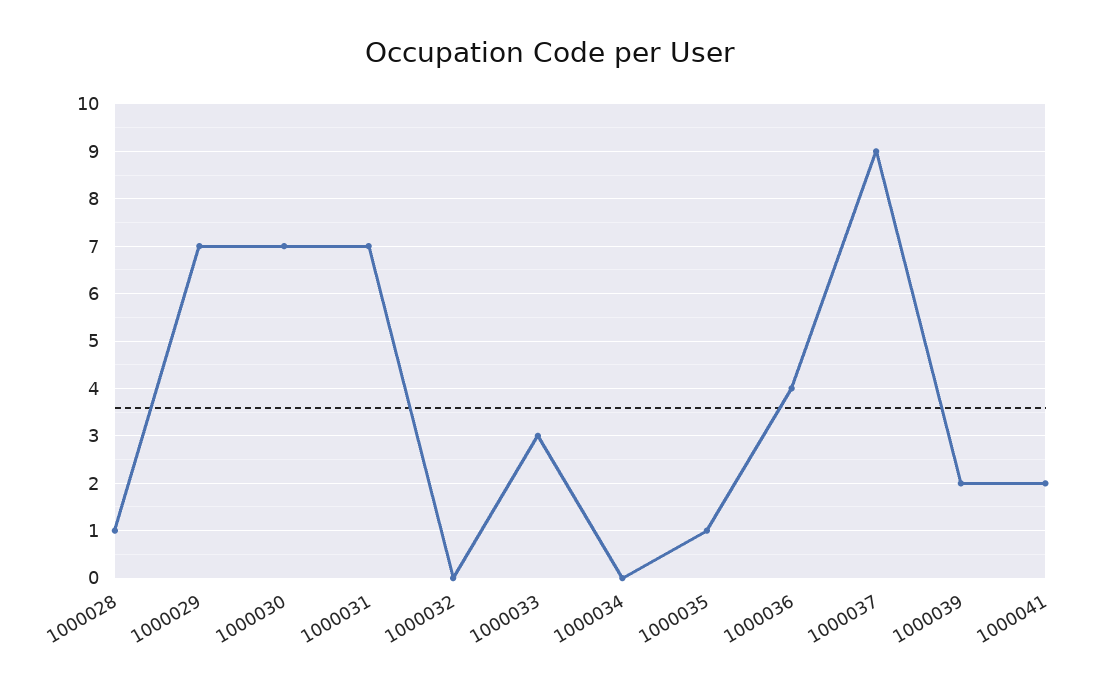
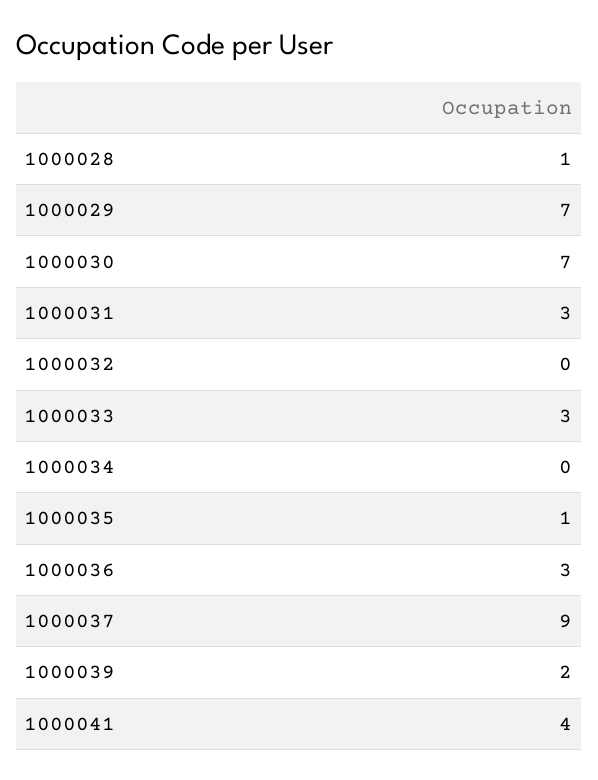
1000031: 7 -> 3
1000036: 4 -> 3
1000041: 2 -> 4

